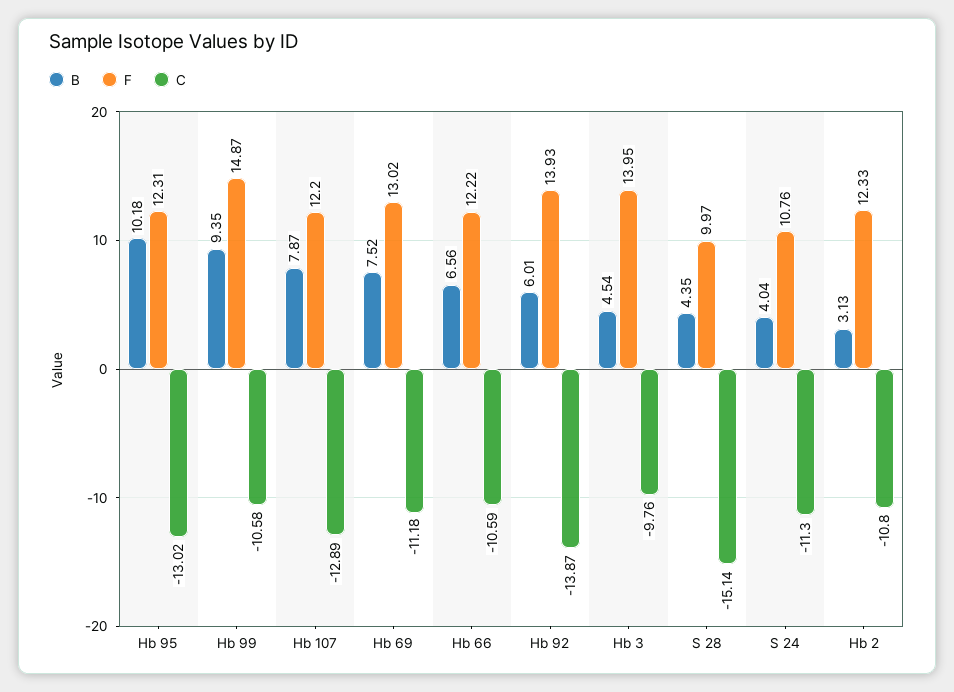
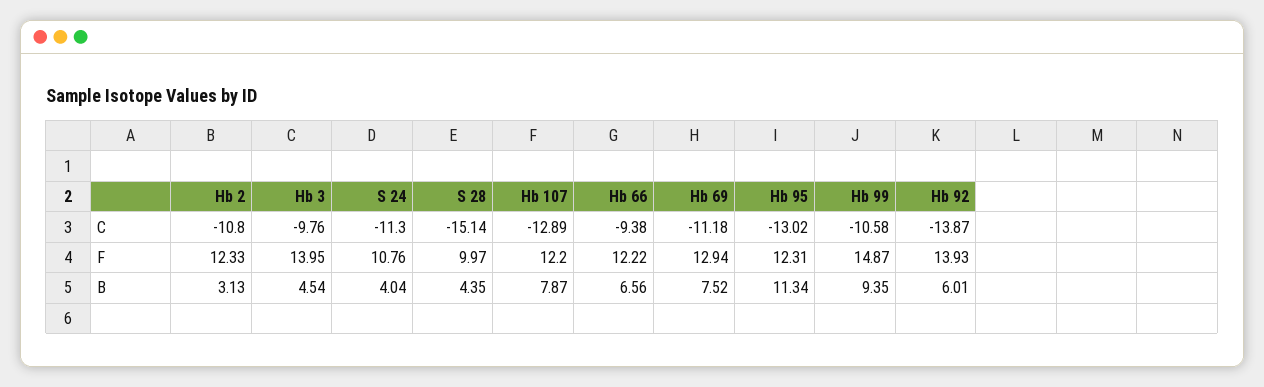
B, Hb 95: 10.18 -> 11.34
F, Hb 69: 13.02 -> 12.94
C, Hb 66: -10.59 -> -9.38

